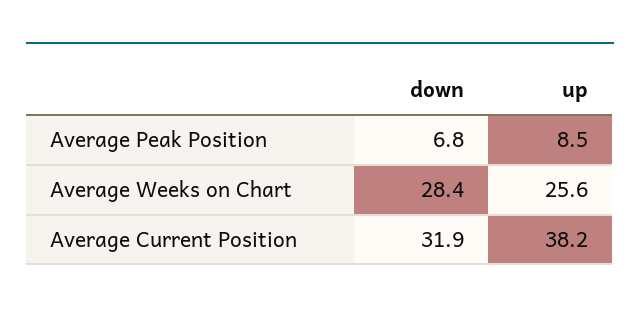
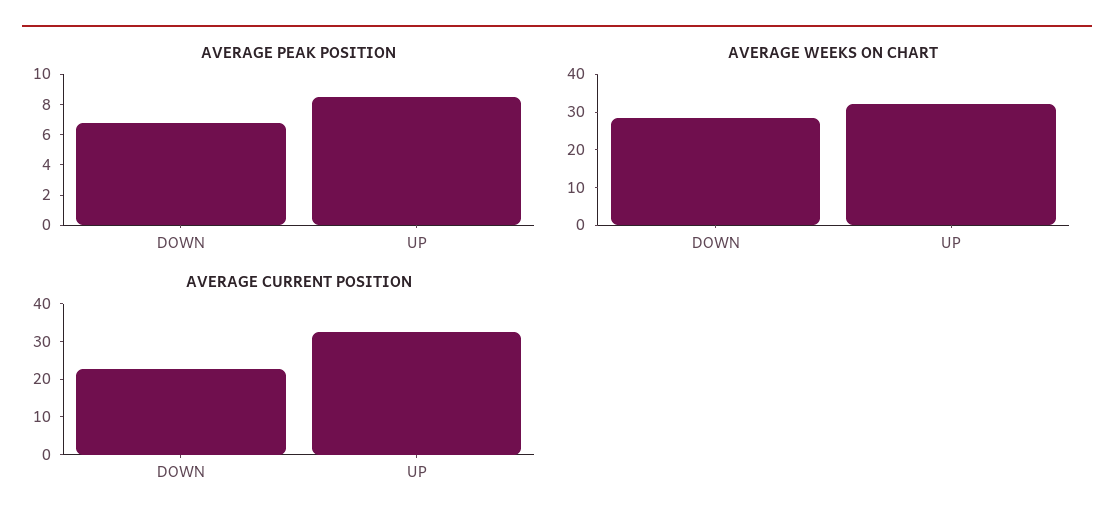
Average Weeks on Chart, up: 25.6 -> 32.5
Average Current Position, down: 31.9 -> 22.5
Average Current Position, up: 38.2 -> 32.5

